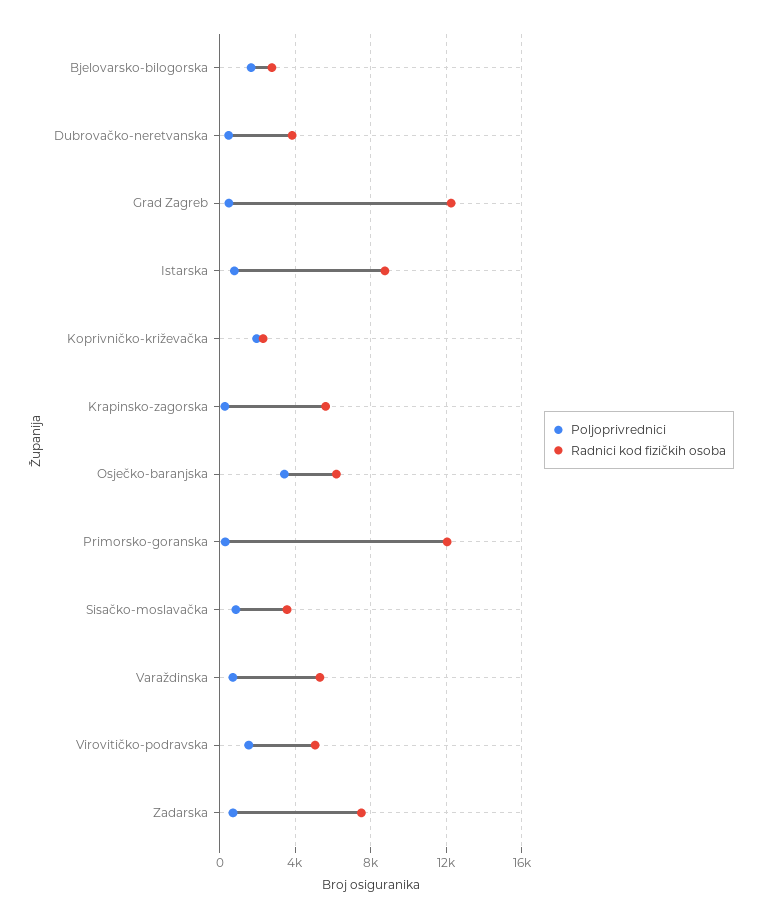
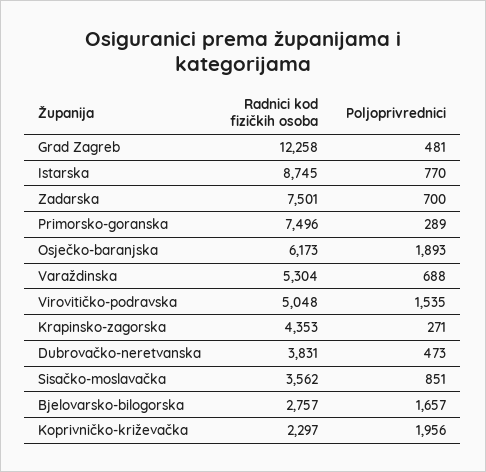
Radnici kod fizičkih osoba, Krapinsko-zagorska: 5500 -> 4353
Poljoprivrednici, Osječko-baranjska: 3500 -> 1893
Radnici kod fizičkih osoba, Primorsko-goranska: 12000 -> 7496

